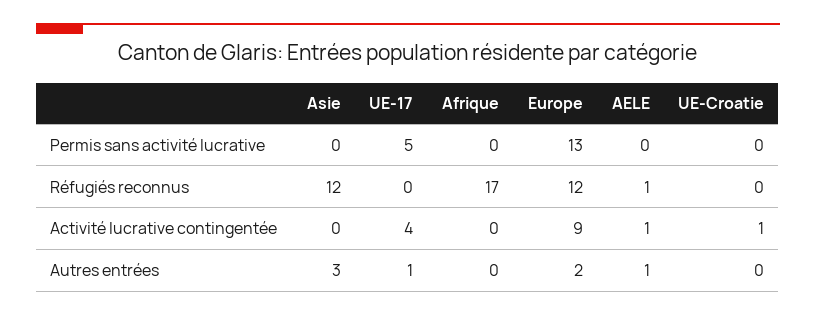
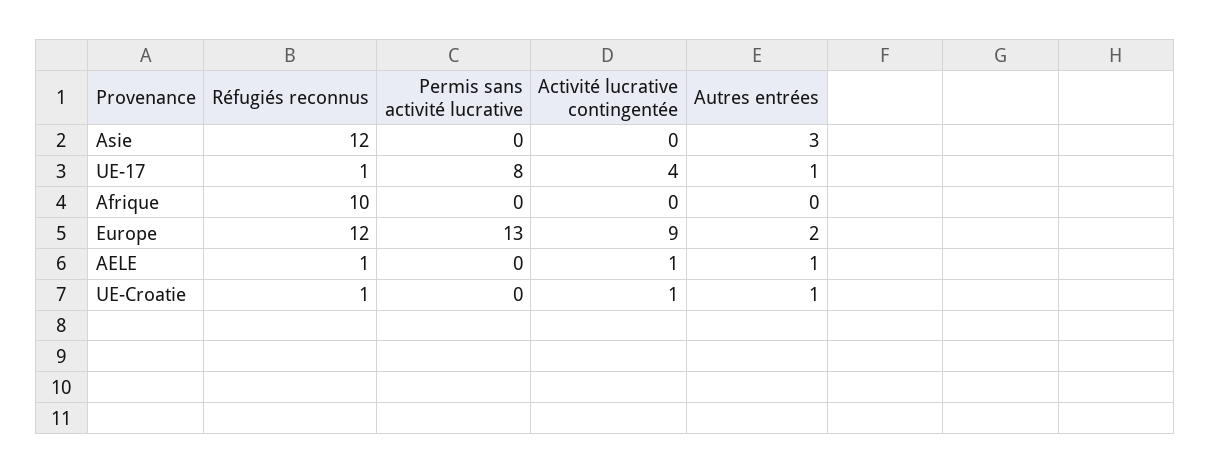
UE-17, Permis sans activité lucrative: 5 -> 8
UE-17, Réfugiés reconnus: 0 -> 1
Afrique, Réfugiés reconnus: 17 -> 10
UE-Croatie, Réfugiés reconnus: 0 -> 1
UE-Croatie, Autres entrées: 0 -> 1

